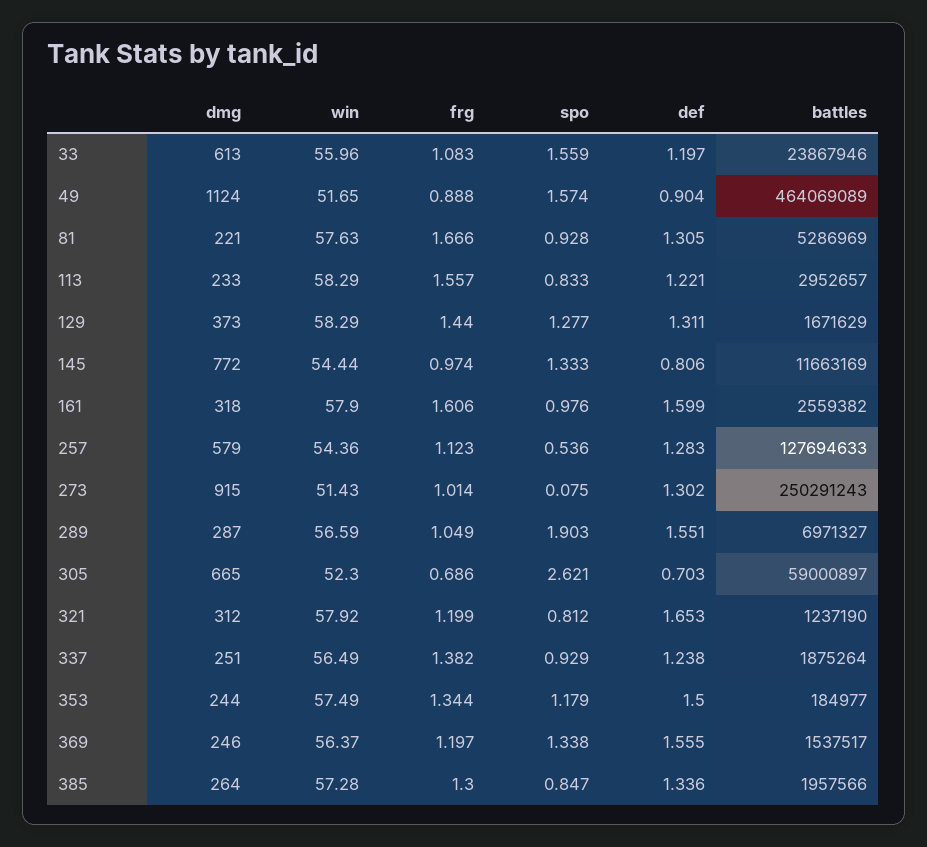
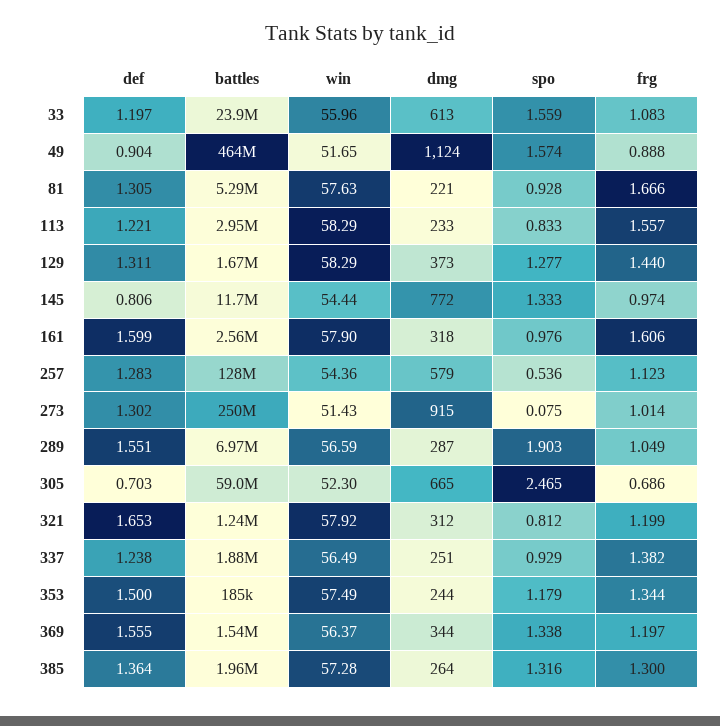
spo, 305: 2.621 -> 2.465
dmg, 369: 246 -> 344
spo, 385: 0.847 -> 1.316
def, 385: 1.336 -> 1.364

